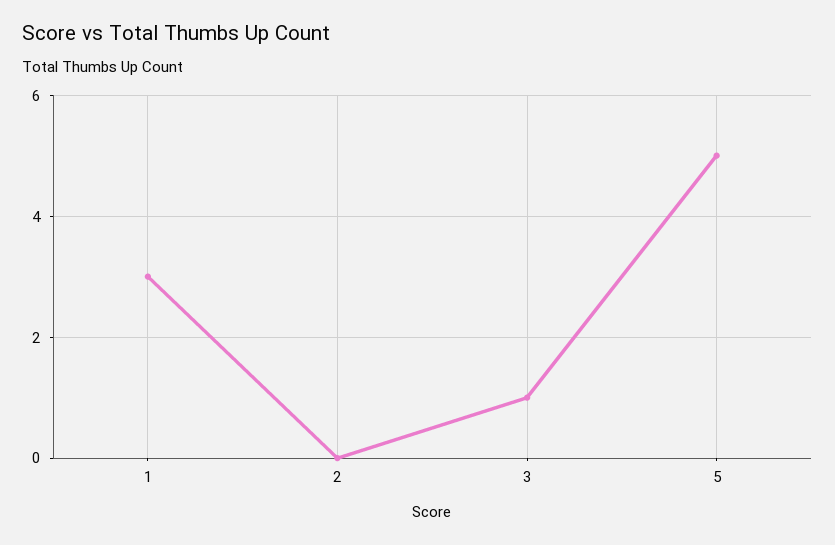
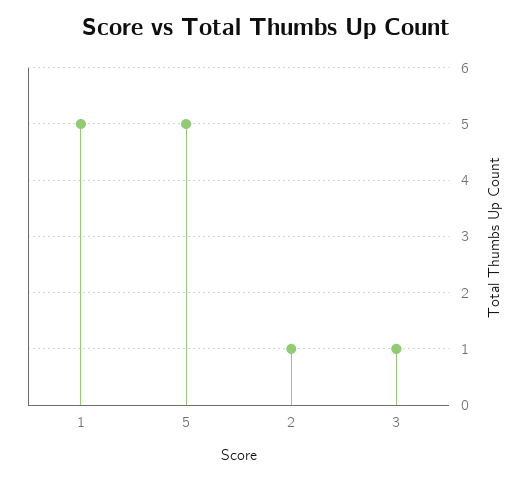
1: 3 -> 5
2: 0 -> 1

